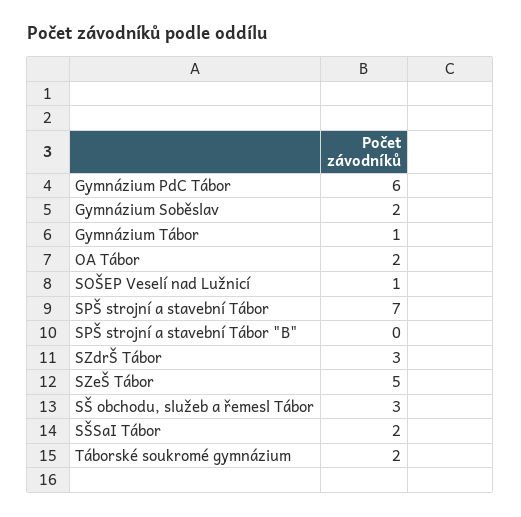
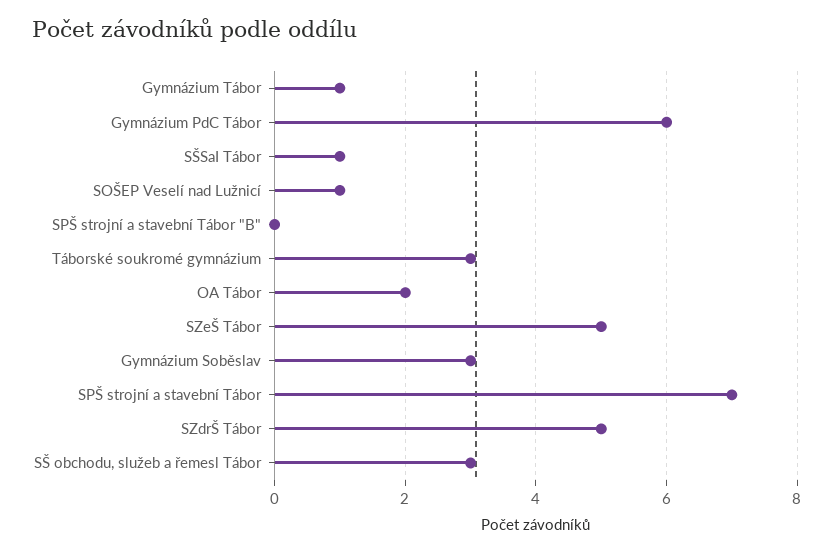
Gymnázium Soběslav: 2 -> 3
SZdrŠ Tábor: 3 -> 5
SŠSaI Tábor: 2 -> 1
Táborské soukromé gymnázium: 2 -> 3

